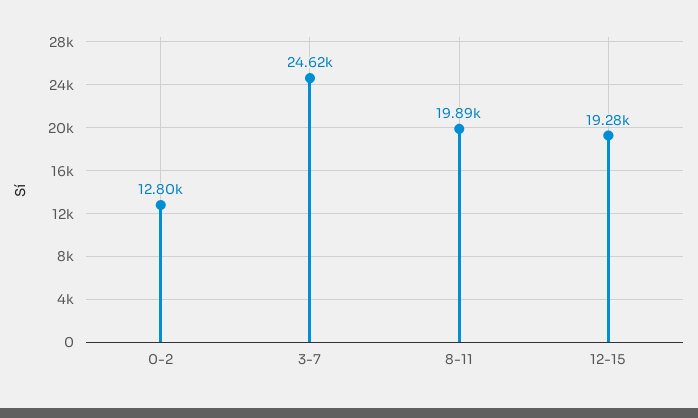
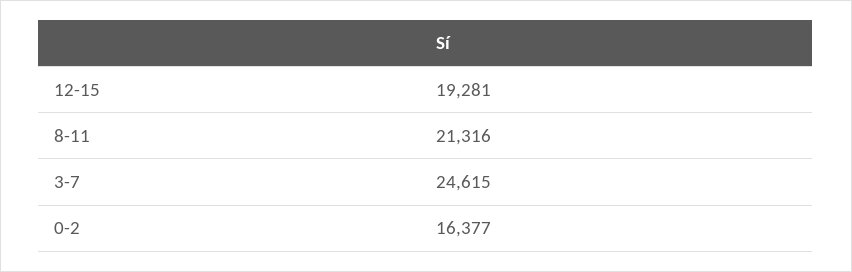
0-2: 12800 -> 16377
8-11: 19890 -> 21316

